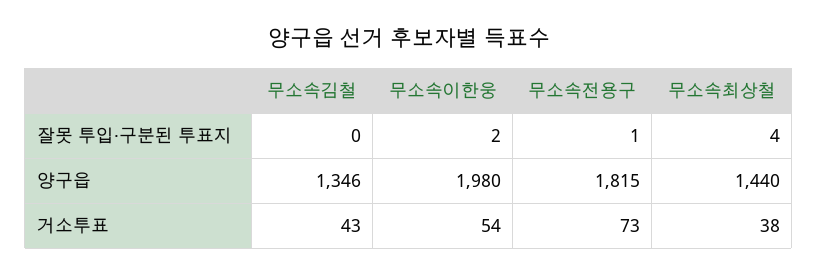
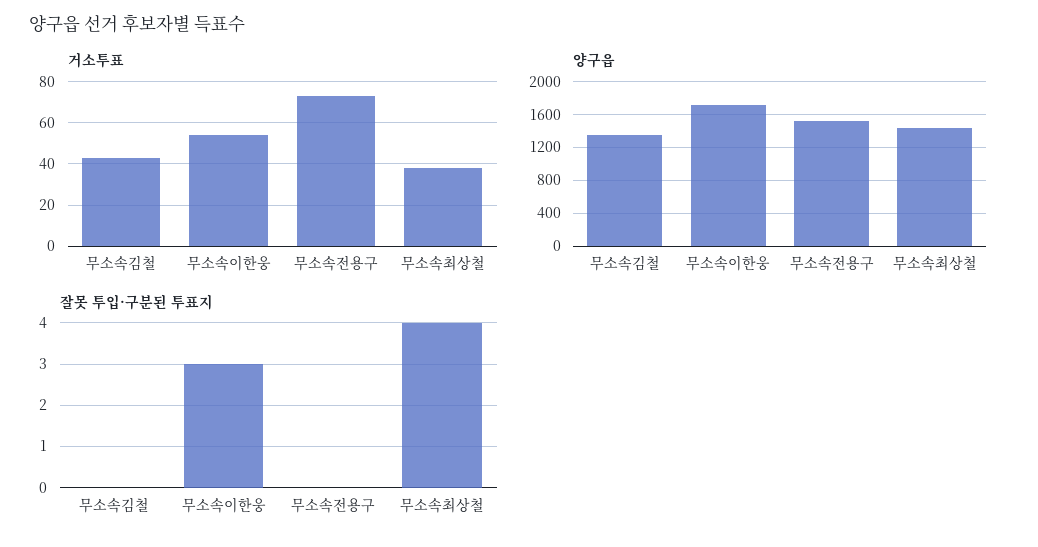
잘못 투입·구분된 투표지, 무소속이한웅: 2 -> 3
잘못 투입·구분된 투표지, 무소속전용구: 1 -> 0
양구읍, 무소속이한웅: 1980 -> 1700
양구읍, 무소속전용구: 1815 -> 1500

